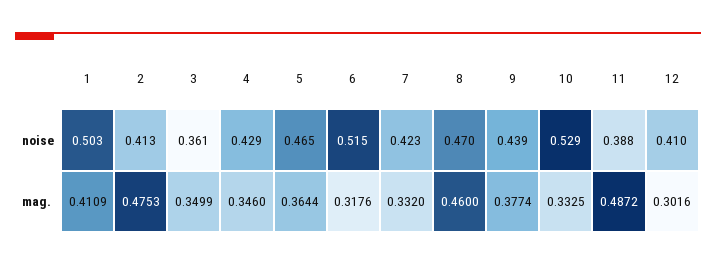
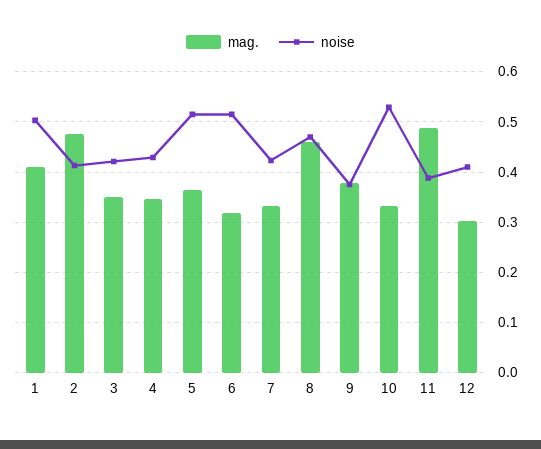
noise, 3: 0.361 -> 0.42
noise, 5: 0.465 -> 0.52
noise, 9: 0.439 -> 0.38

